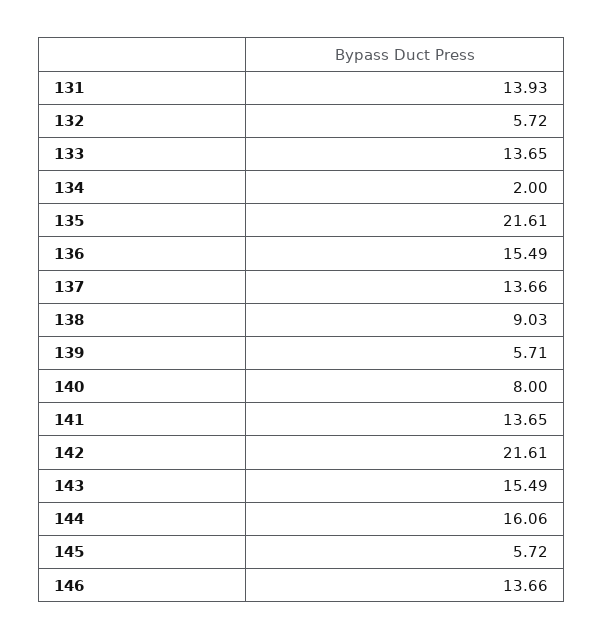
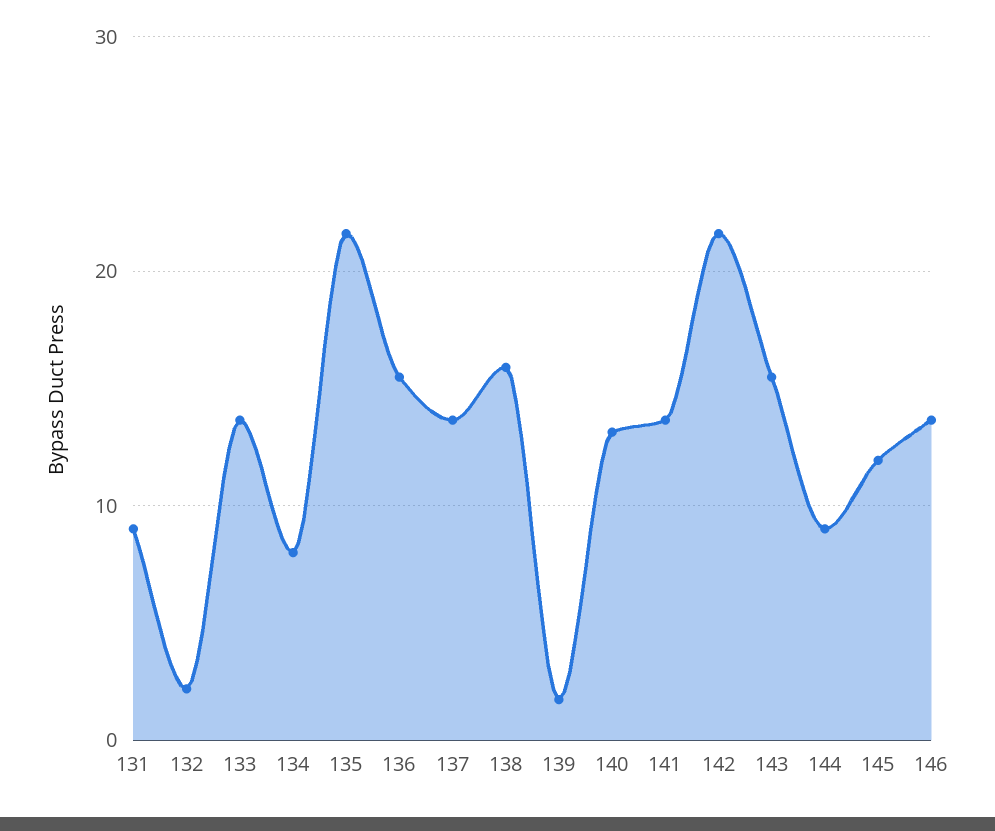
131: 13.93 -> 9
132: 5.72 -> 2
134: 2 -> 8
138: 9.03 -> 16
139: 5.71 -> 2
140: 8 -> 13
144: 16.06 -> 9
145: 5.72 -> 12

